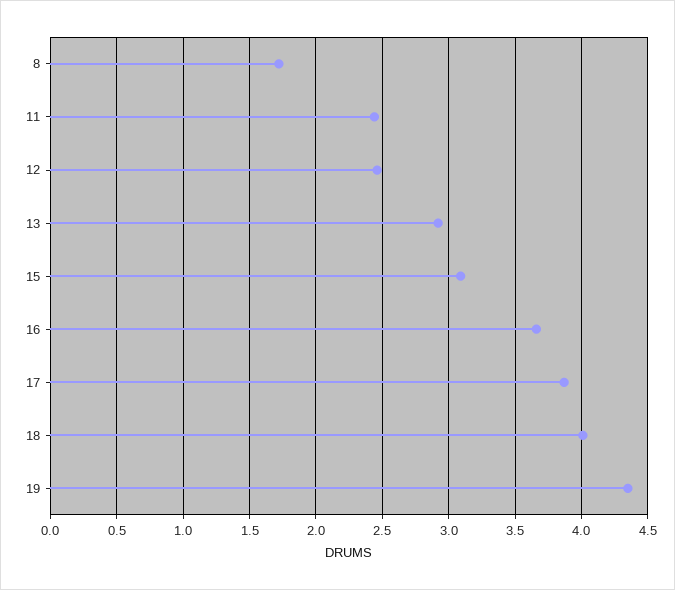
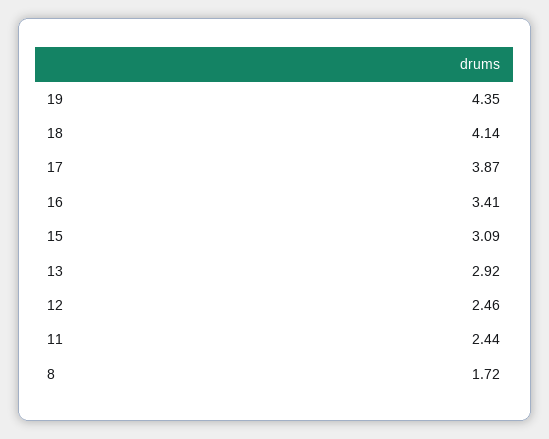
16: 3.65 -> 3.41
18: 4 -> 4.14

